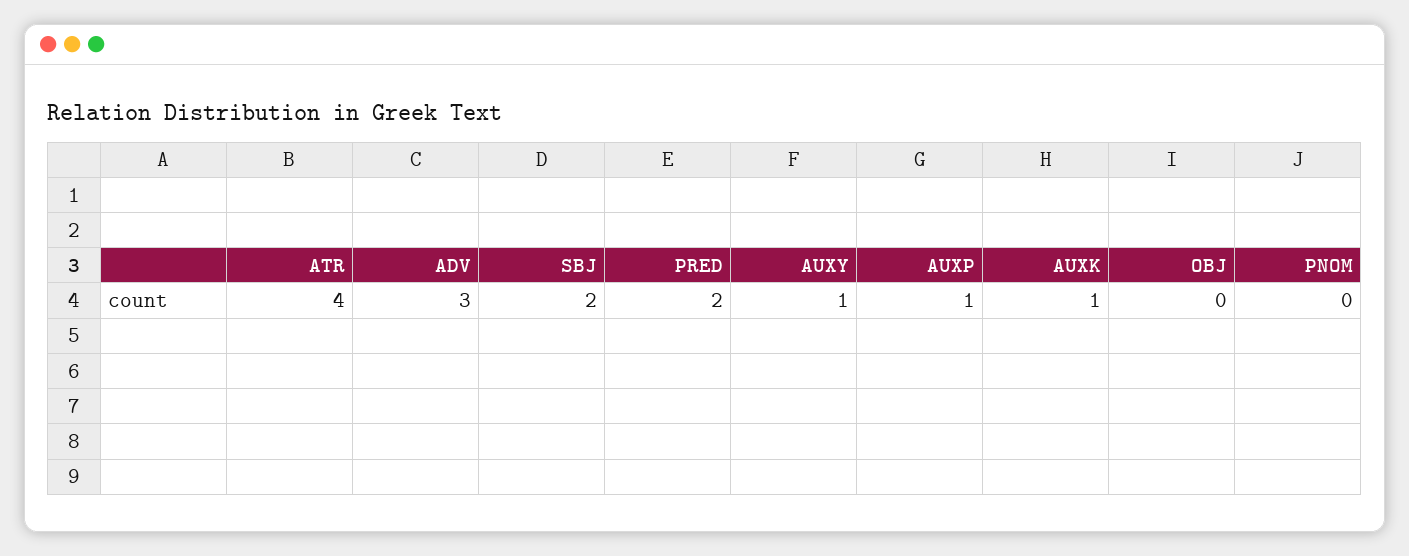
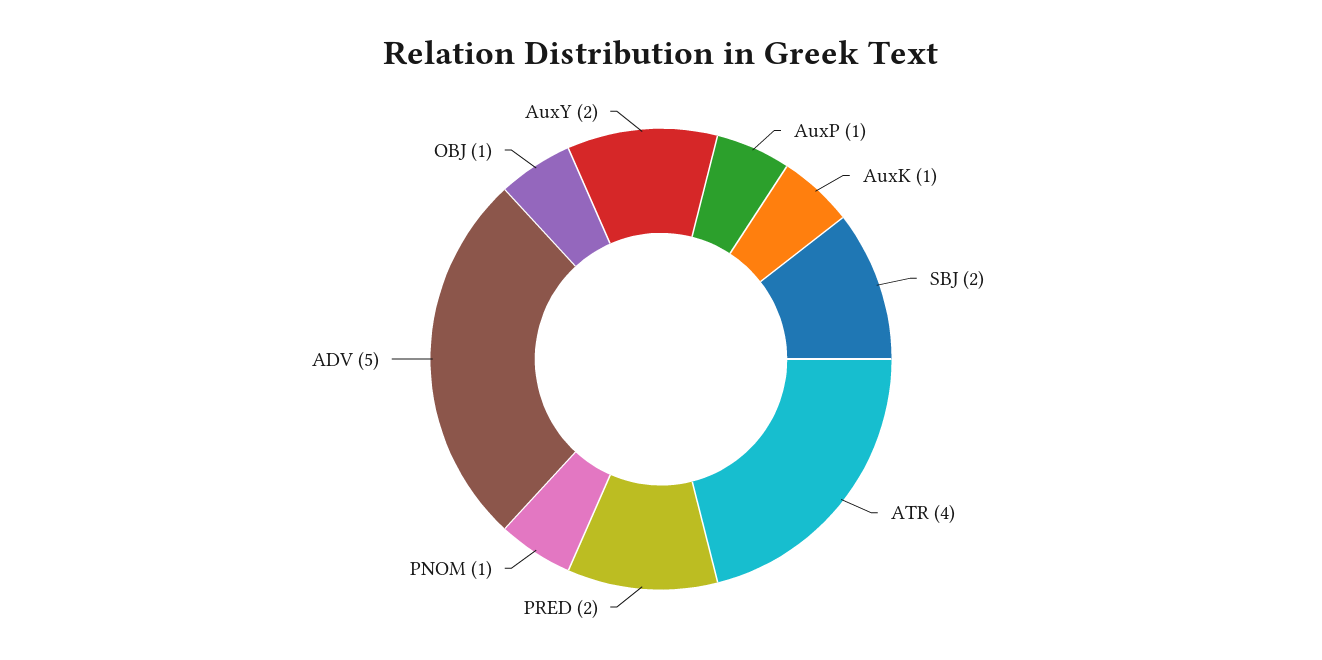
ADV: 3 -> 5
AUXY: 1 -> 2
OBJ: 0 -> 1
PNOM: 0 -> 1

